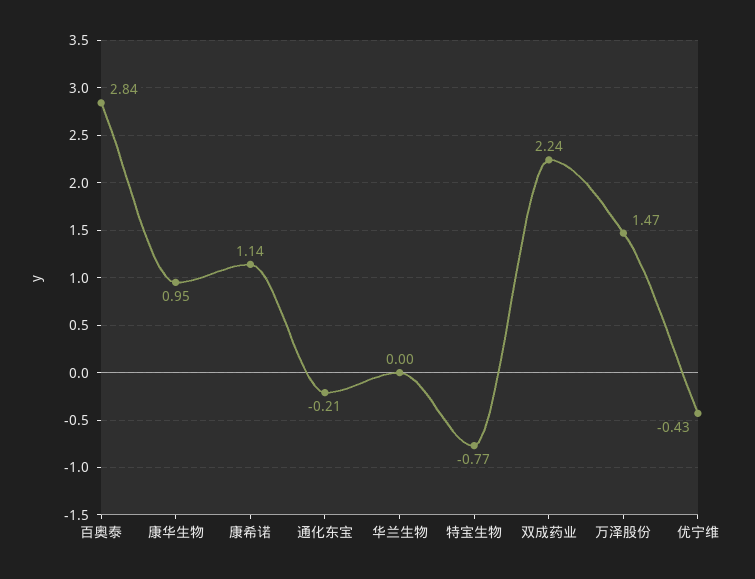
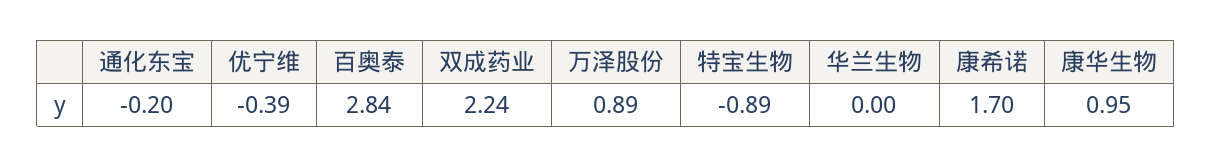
康希诺: 1.14 -> 1.7
通化东宝: -0.21 -> -0.2
特宝生物: -0.77 -> -0.89
万泽股份: 1.47 -> 0.89
优宁维: -0.43 -> -0.39

